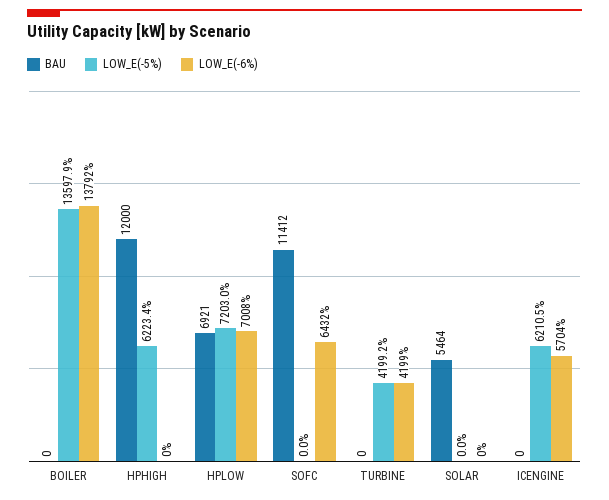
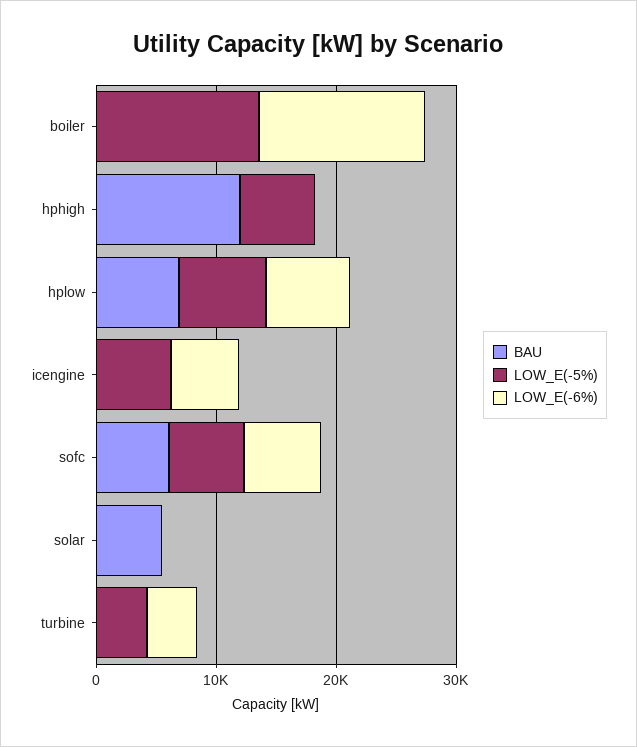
BAU, SOFC: 11412 -> 6000
LOW_E(-5%), SOFC: 0 -> 6000

